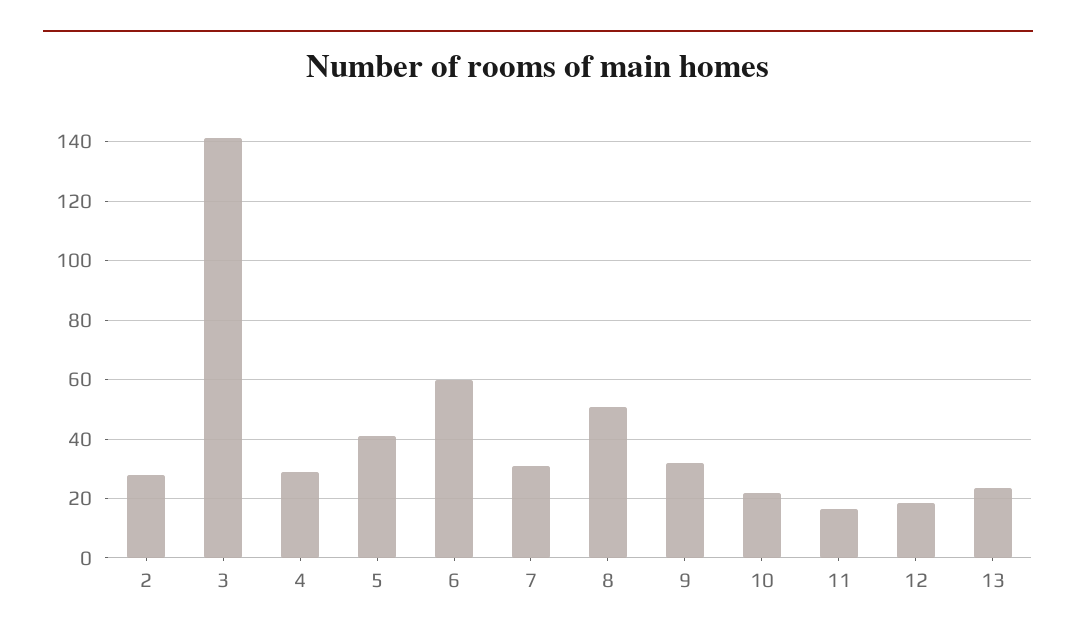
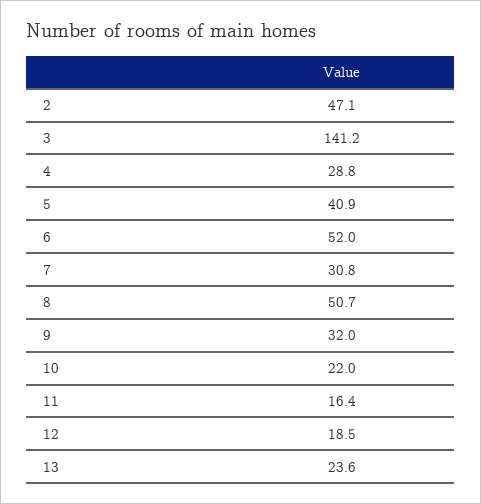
2: 27.5 -> 47.1
6: 60 -> 52

